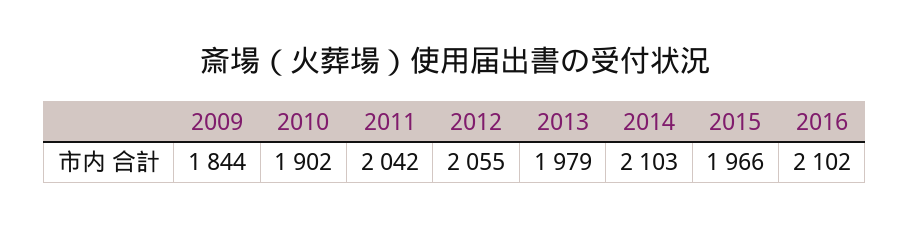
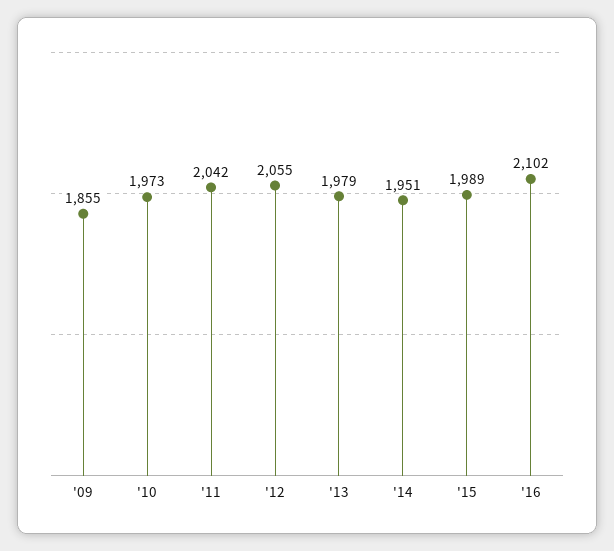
2009: 1844 -> 1855
2010: 1902 -> 1973
2014: 2103 -> 1951
2015: 1966 -> 1989

